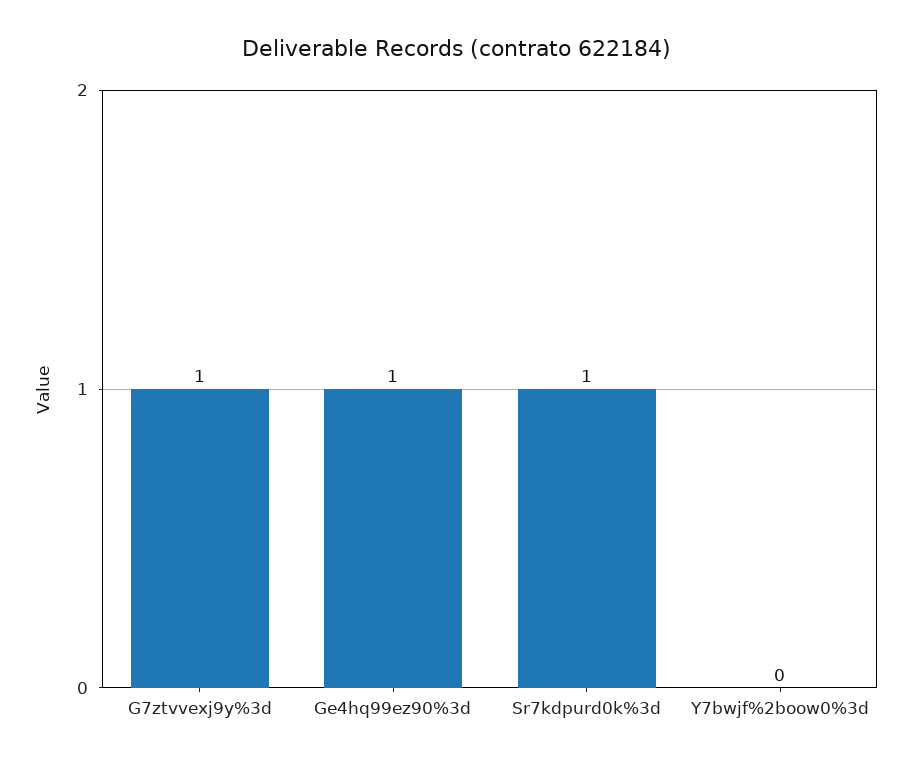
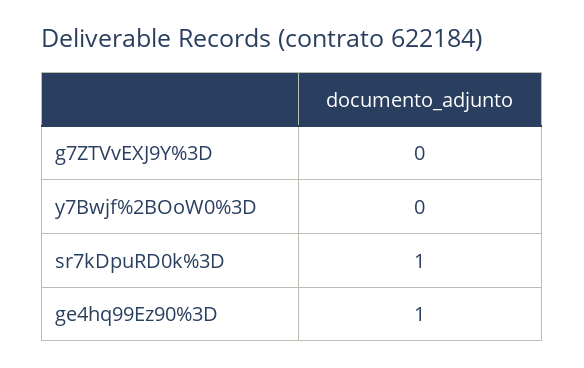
G7ztvvexj9y%3d: 1 -> 0

